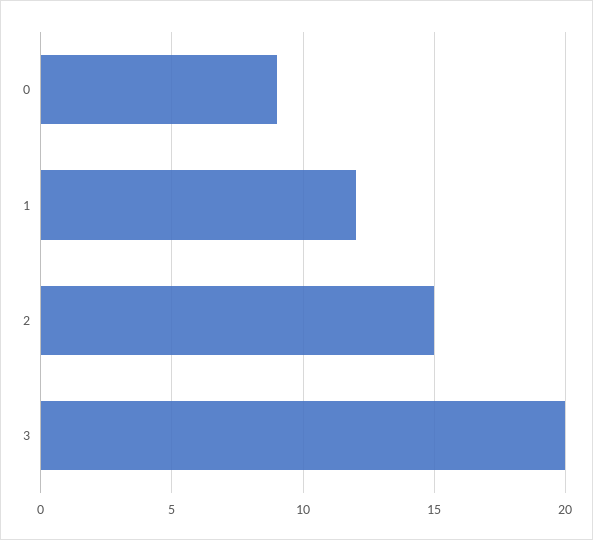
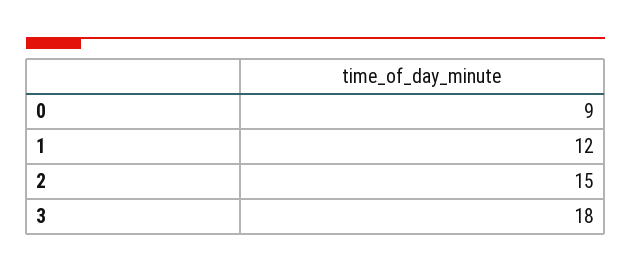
3: 20 -> 18

